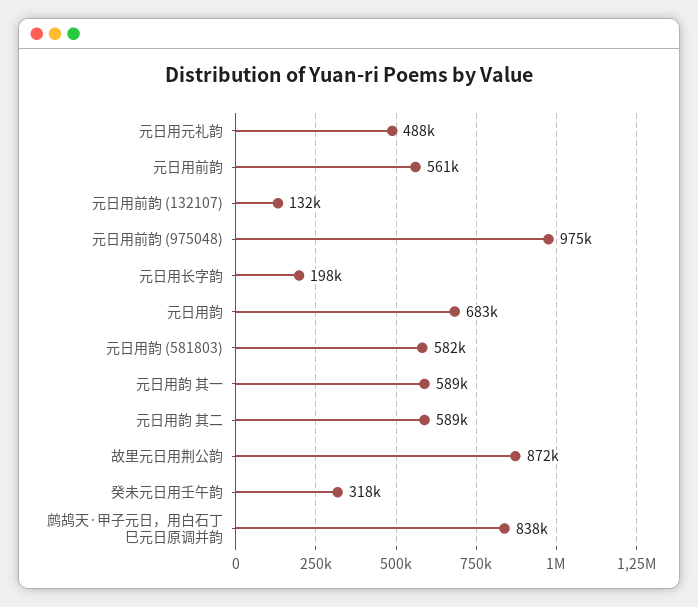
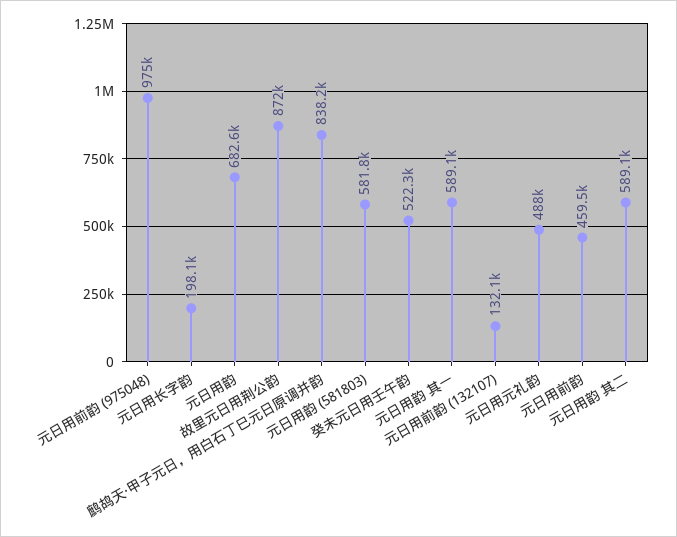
元日用前韵: 561000 -> 459500
癸未元日用壬午韵: 318000 -> 522300

